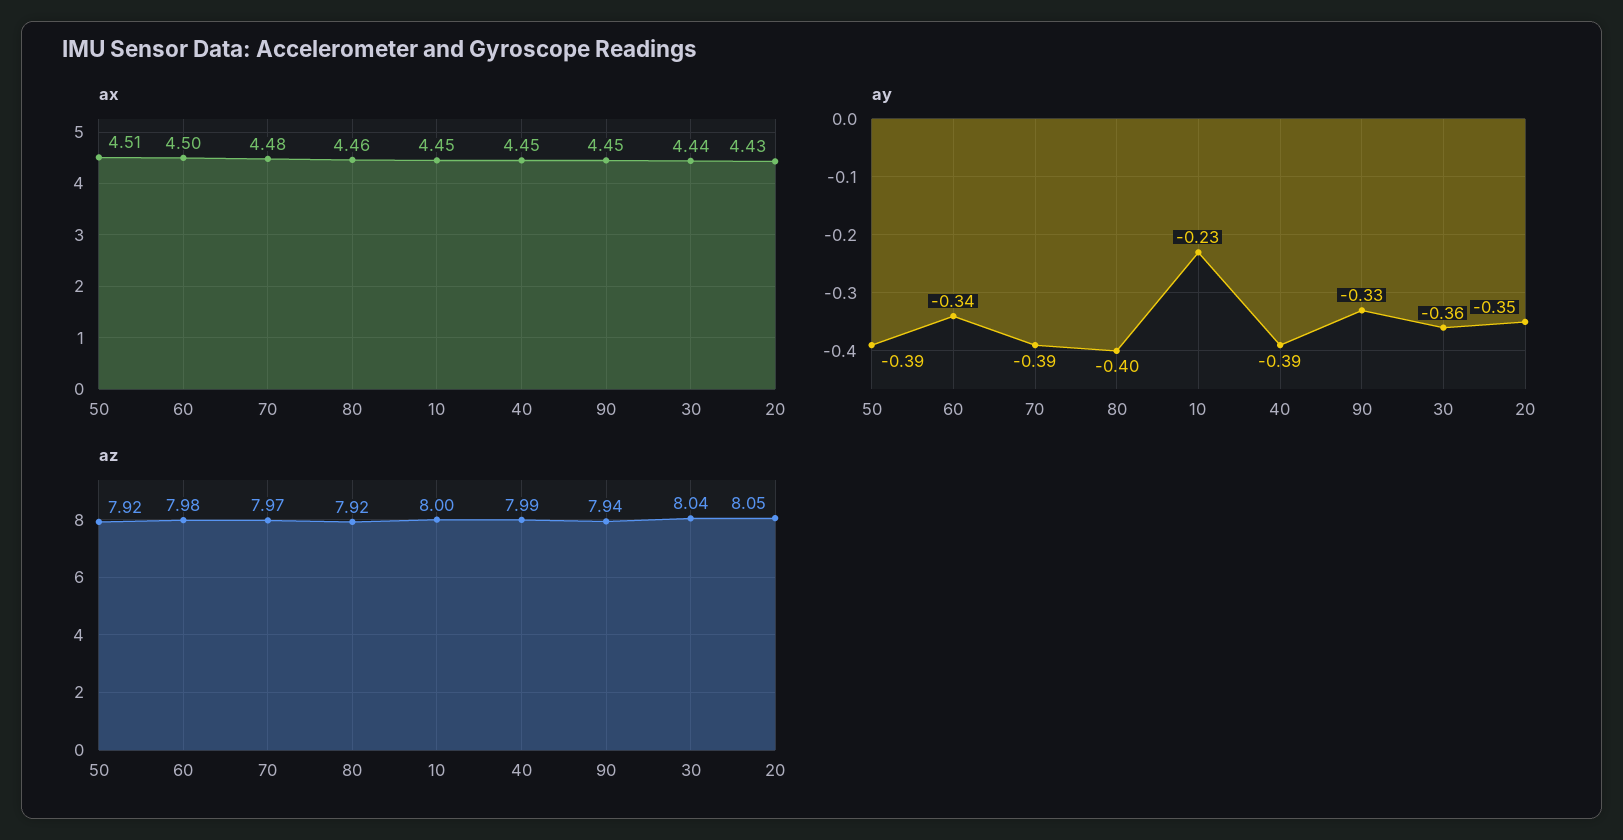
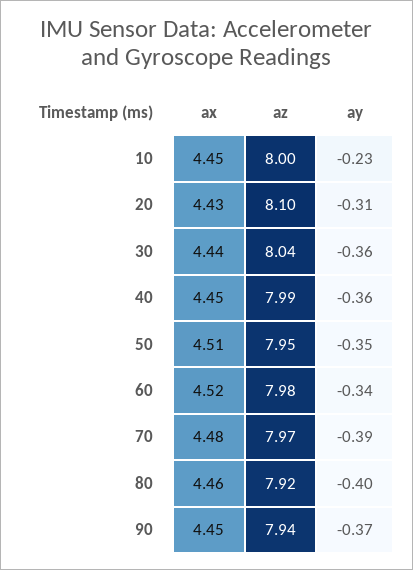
ax, 60: 4.5 -> 4.52
ay, 50: -0.39 -> -0.35
ay, 40: -0.39 -> -0.36
ay, 90: -0.33 -> -0.37
ay, 20: -0.35 -> -0.31
az, 50: 7.92 -> 7.95
az, 20: 8.05 -> 8.1

